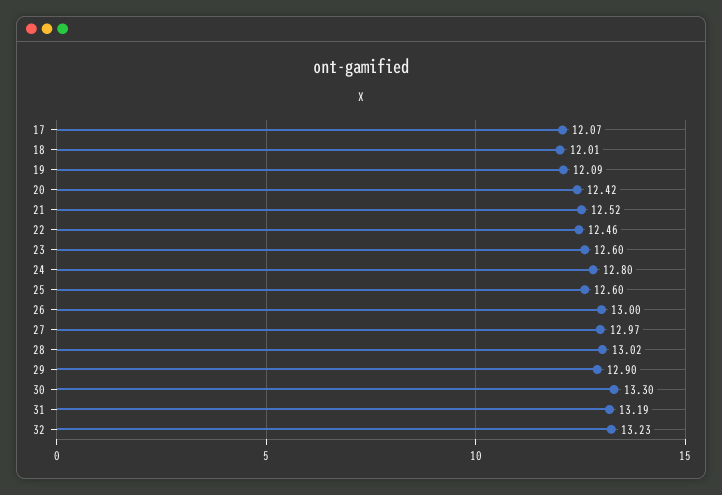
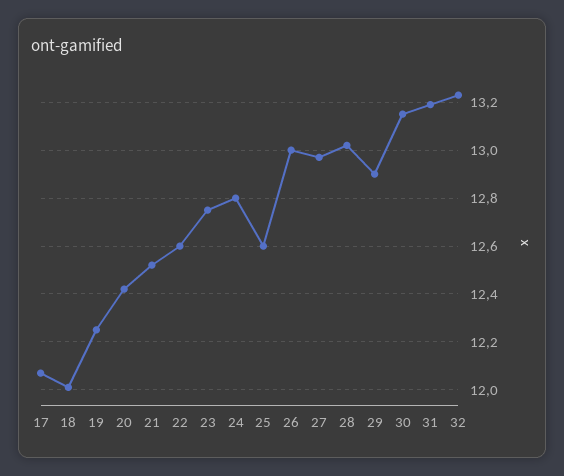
19: 12.09 -> 12.25
22: 12.46 -> 12.6
23: 12.6 -> 12.75
30: 13.3 -> 13.15

